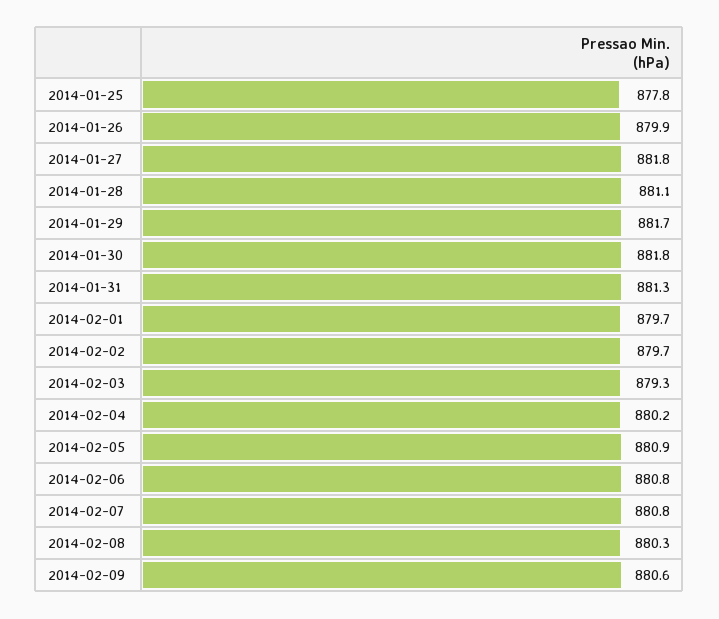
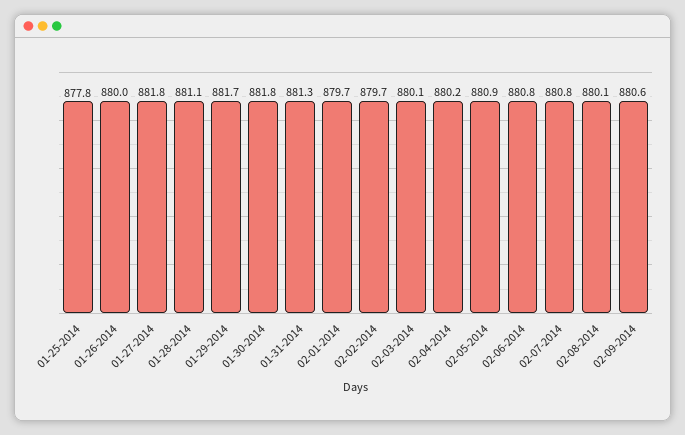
2014-01-26: 879.9 -> 880
2014-02-03: 879.3 -> 880.1
2014-02-08: 880.3 -> 880.1

